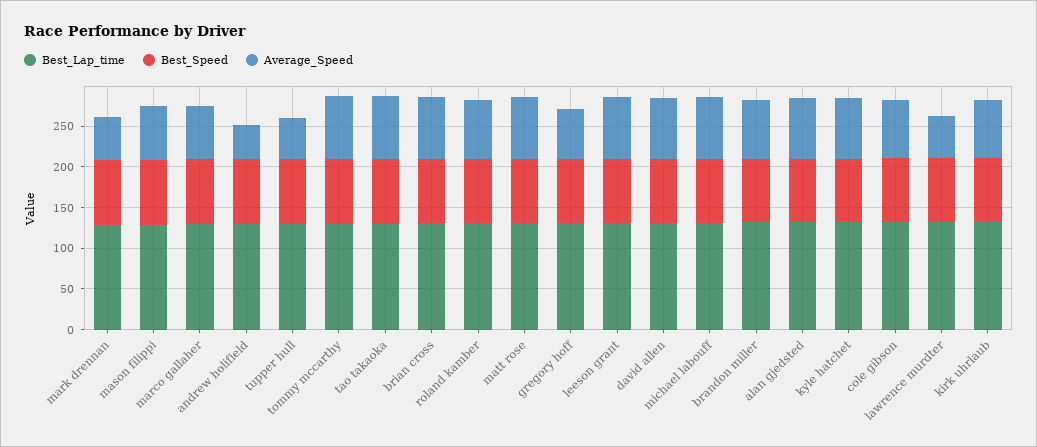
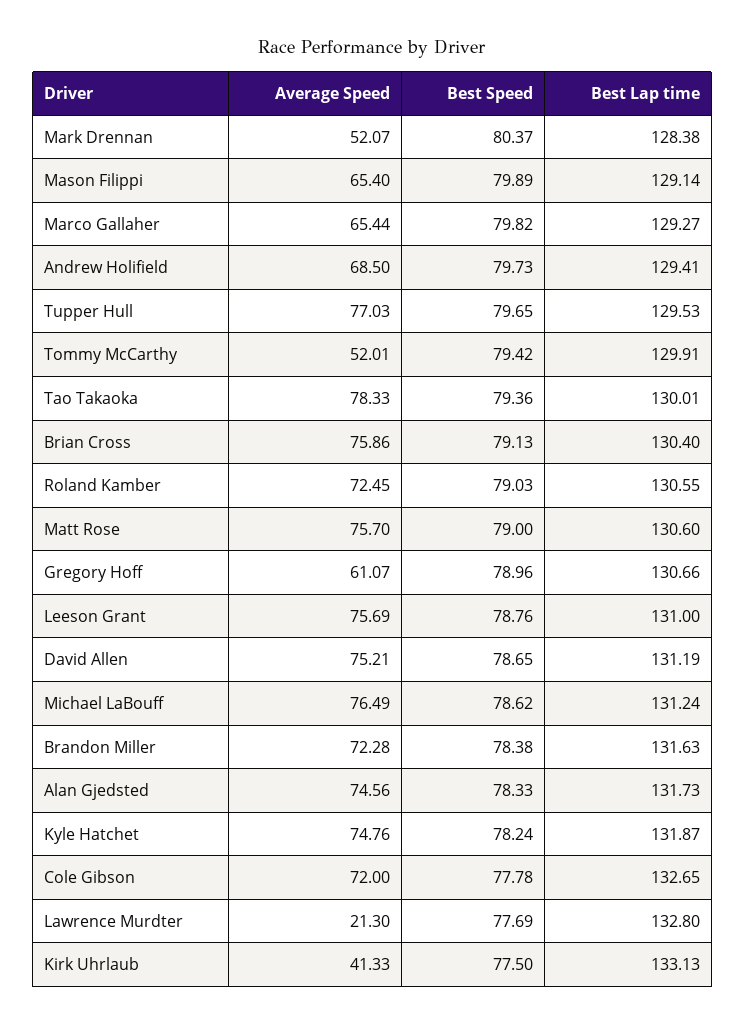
Average_Speed, andrew holifield: 40 -> 68.5
Average_Speed, tupper hull: 50 -> 77.03
Average_Speed, tommy mccarthy: 80 -> 52.01
Average_Speed, lawrence murdter: 50 -> 21.3
Average_Speed, kirk uhrlaub: 70 -> 41.33

